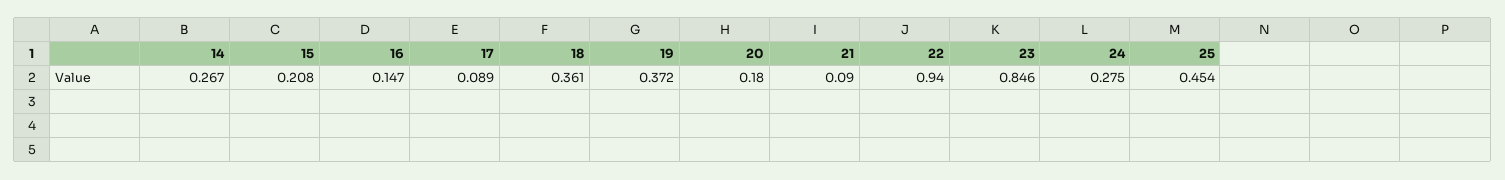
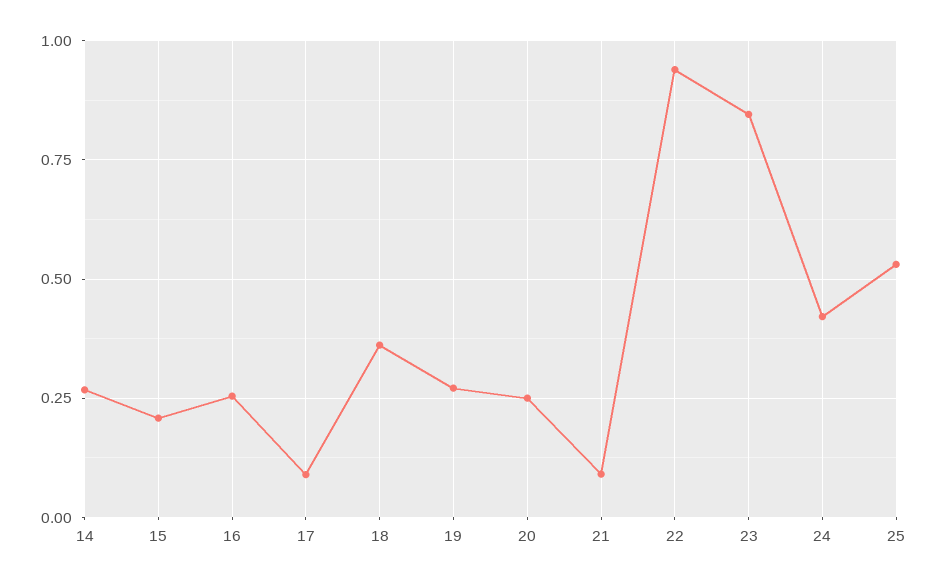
16: 0.147 -> 0.25
19: 0.372 -> 0.275
20: 0.18 -> 0.25
24: 0.275 -> 0.425
25: 0.454 -> 0.525

